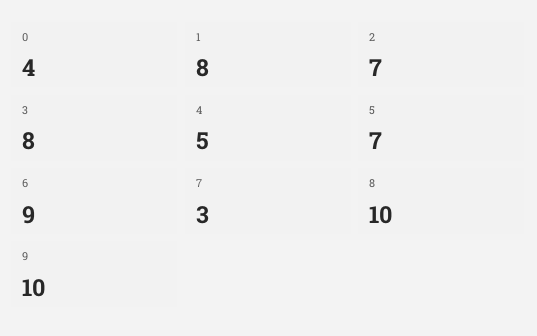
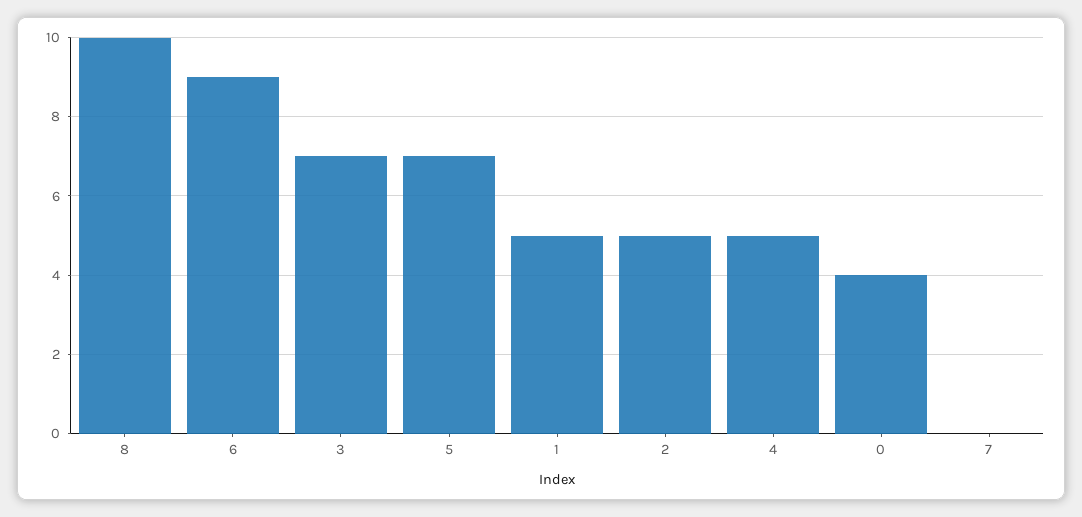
1: 8 -> 5
2: 7 -> 5
3: 8 -> 7
7: 3 -> 0
9: 10 -> none

